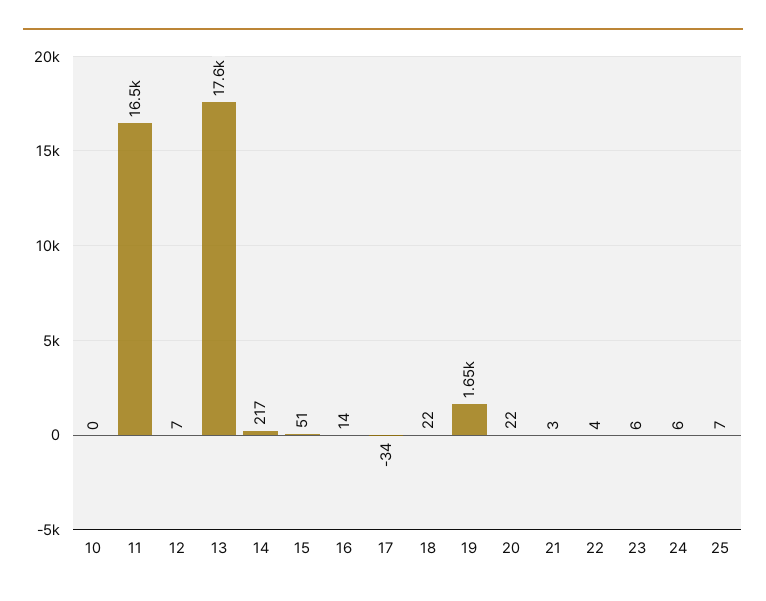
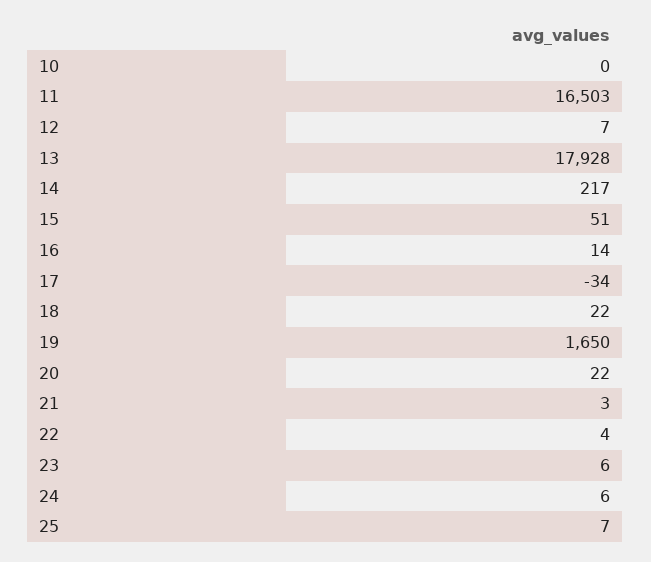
13: 17600 -> 17928

